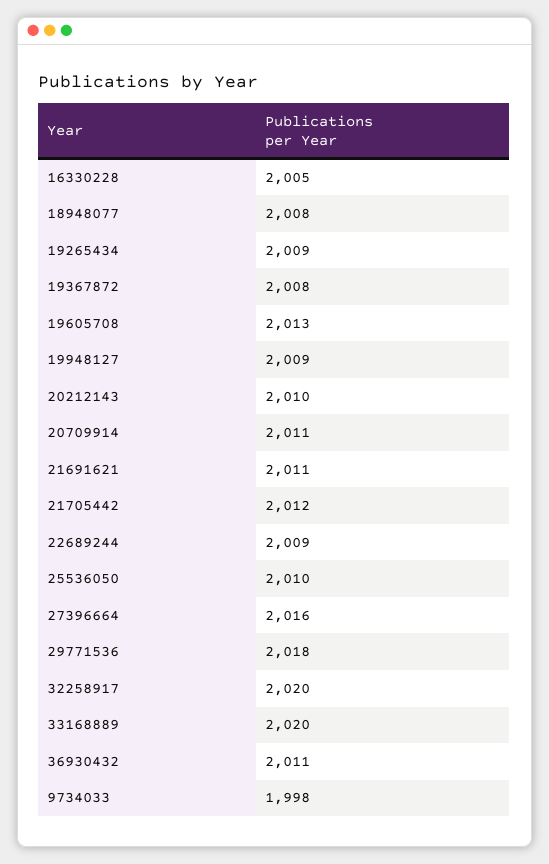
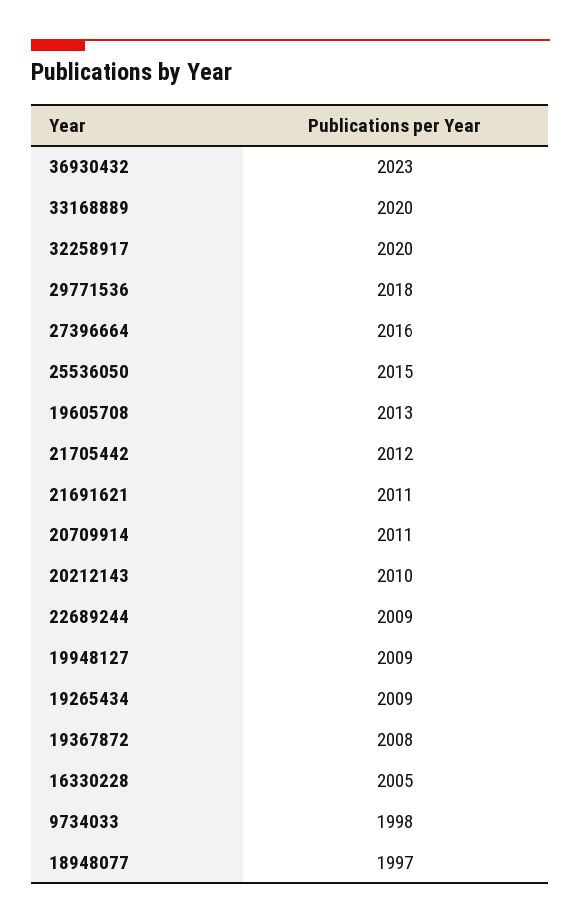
18948077: 2008 -> 1997
25536050: 2010 -> 2015
36930432: 2011 -> 2023

